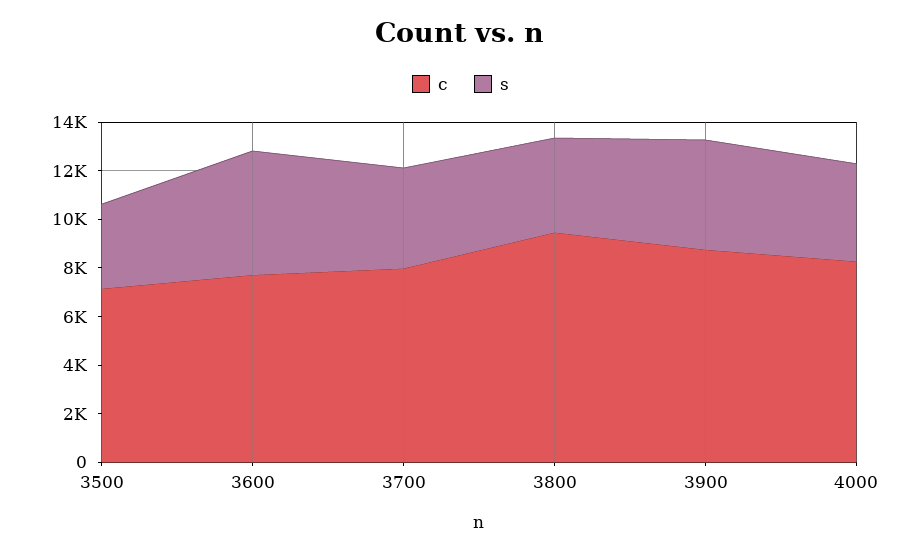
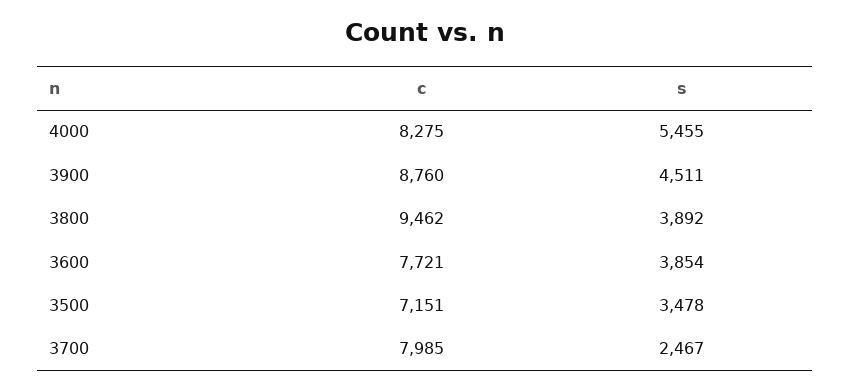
s, 3600: 5000 -> 3854
s, 3700: 4000 -> 2467
s, 4000: 4000 -> 5455

